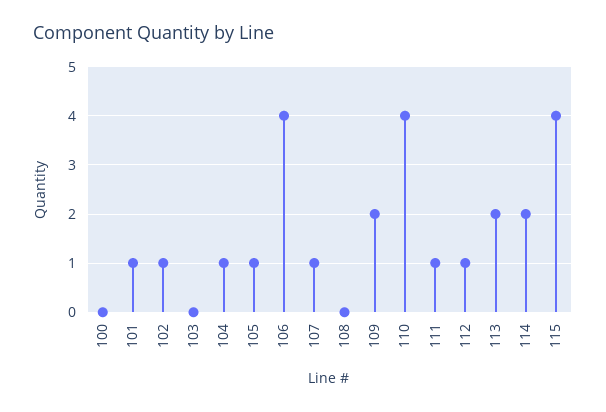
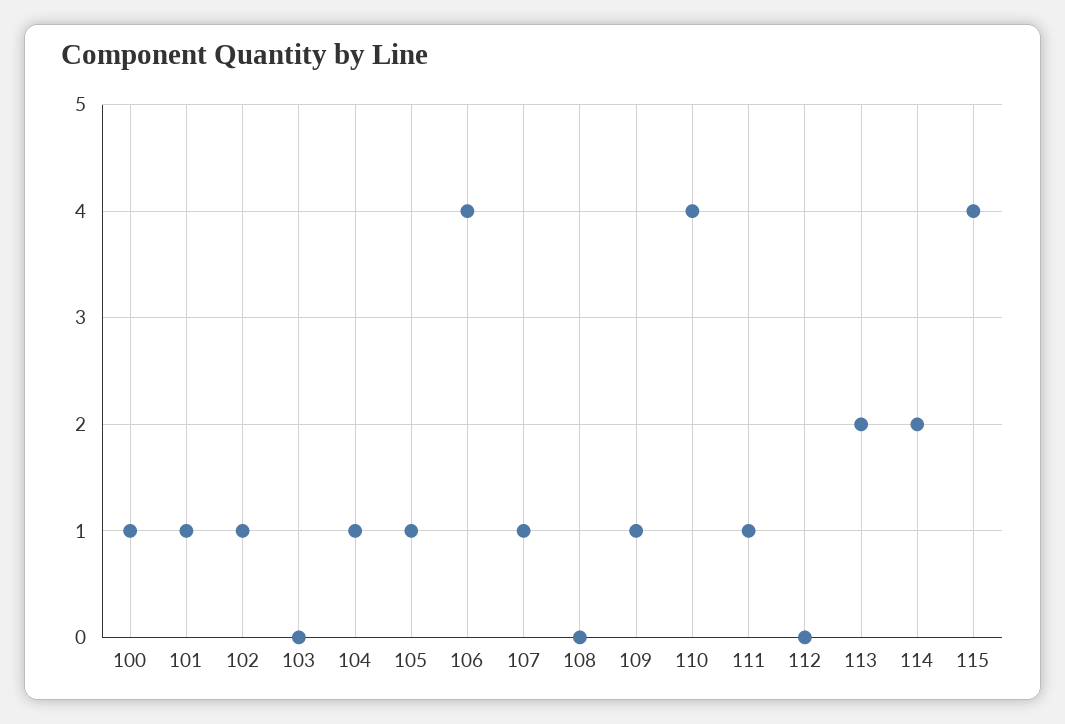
100: 0 -> 1
109: 2 -> 1
112: 1 -> 0

